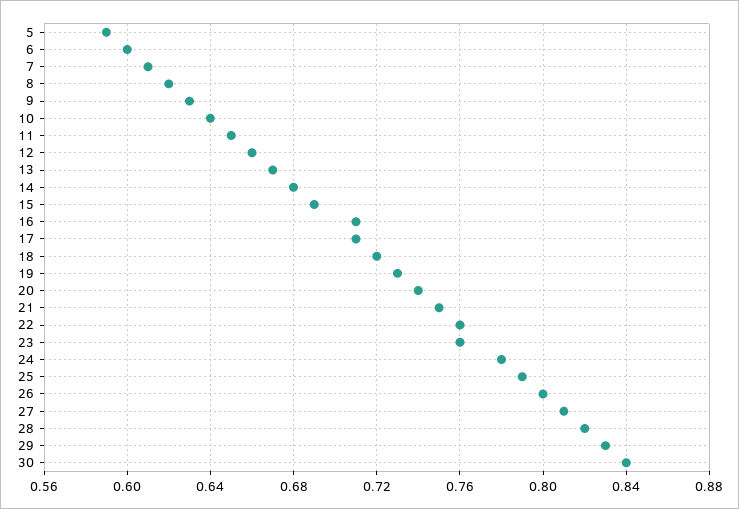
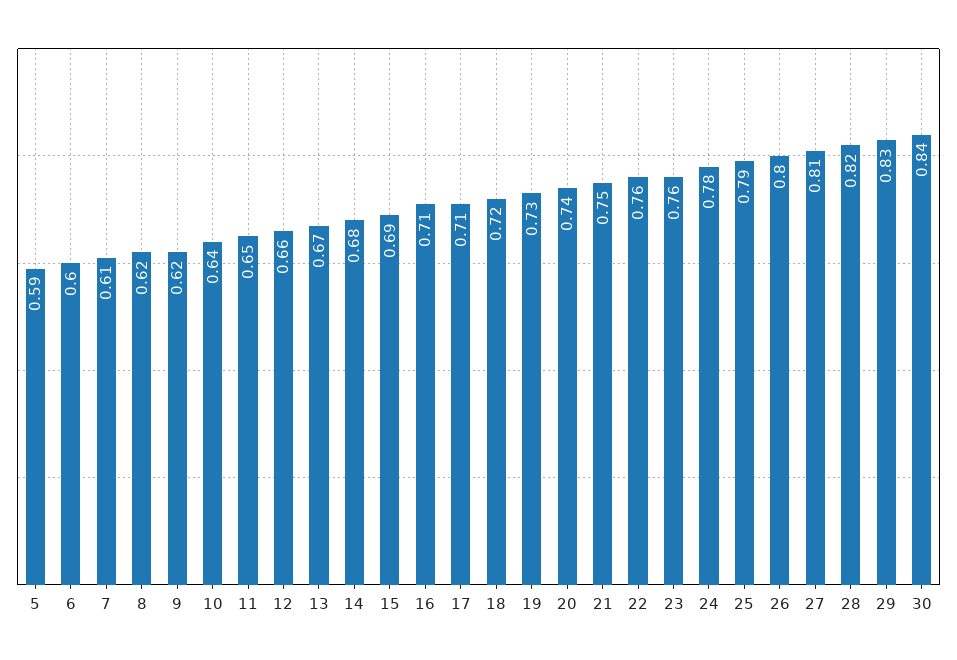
9: 0.63 -> 0.62

